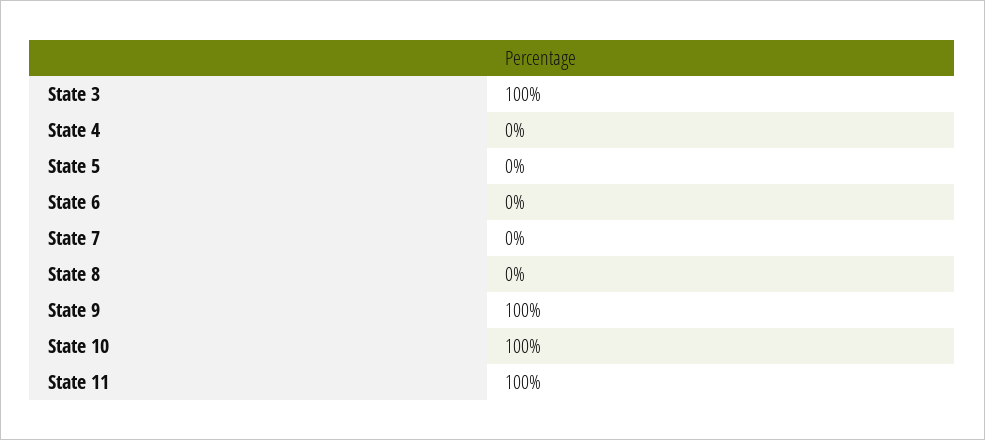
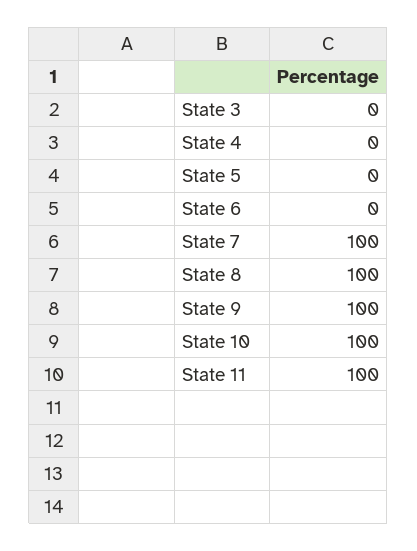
State 3: 100 -> 0
State 7: 0 -> 100
State 8: 0 -> 100

